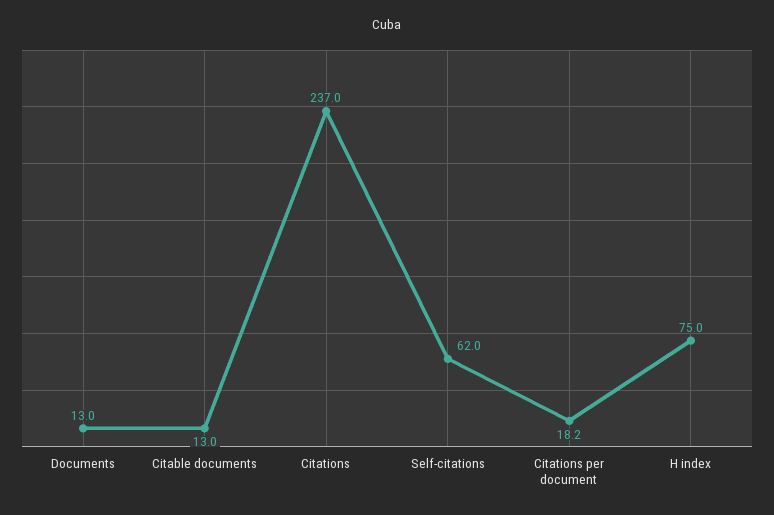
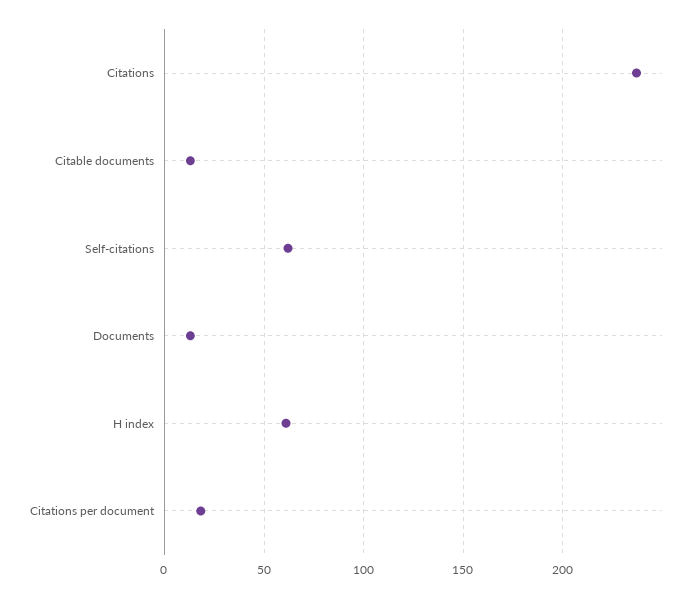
H index: 75 -> 60

